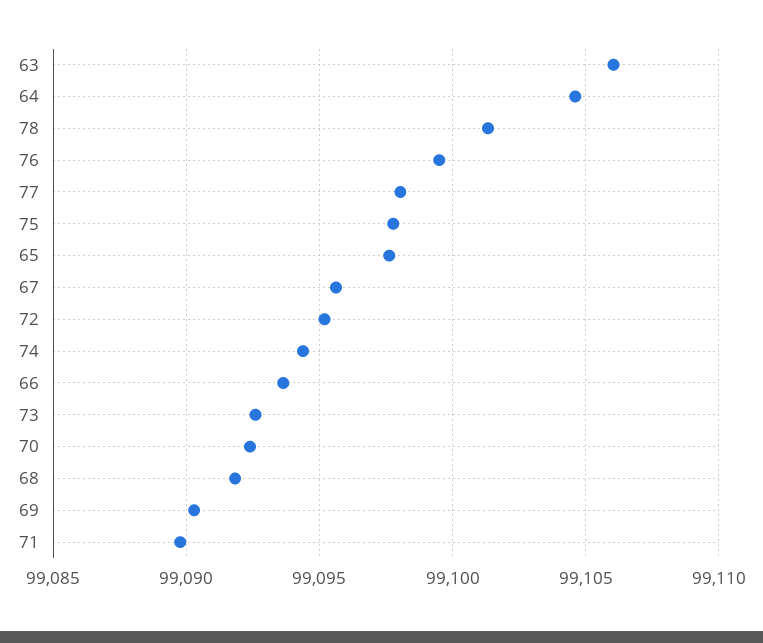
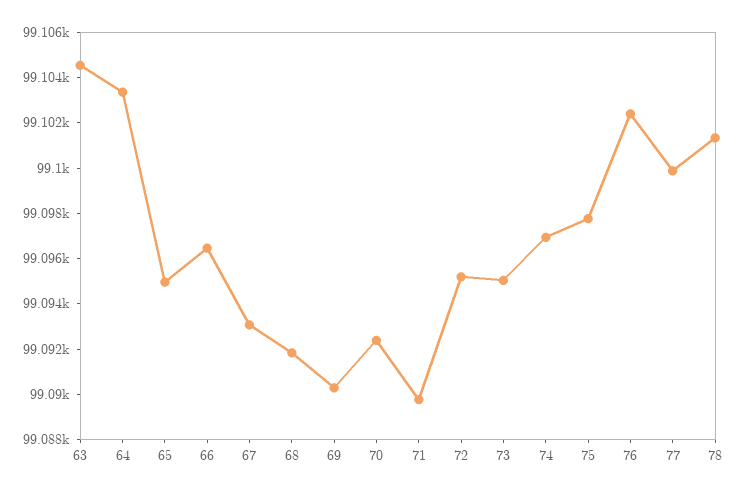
63: 99106 -> 99104.5
64: 99104.5 -> 99103.5
76: 99099.5 -> 99102.5
77: 99098 -> 99100
65: 99097.5 -> 99095
67: 99095.5 -> 99093
74: 99094.5 -> 99097
66: 99093.5 -> 99096.5
73: 99092.5 -> 99095

